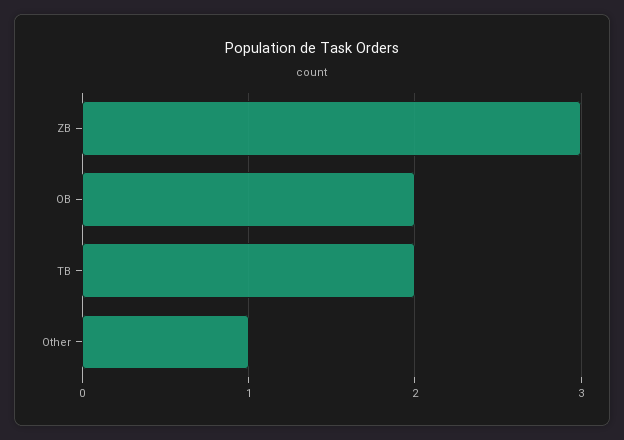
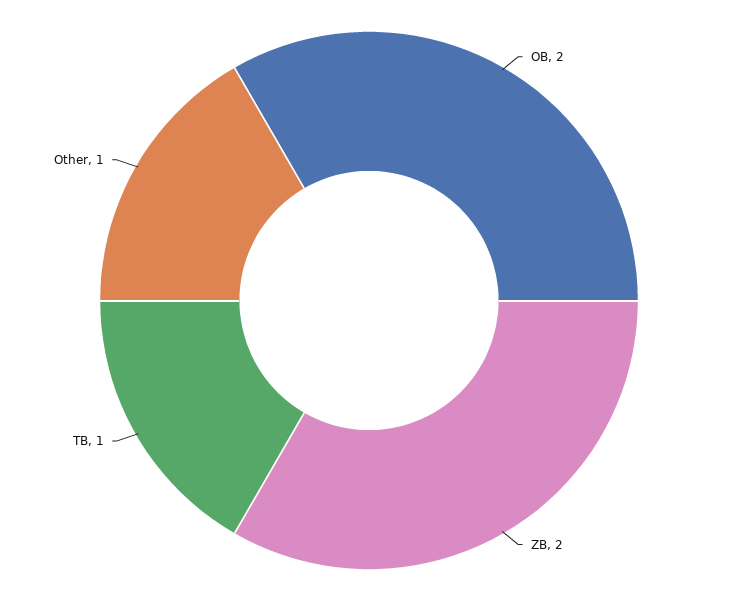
ZB: 3 -> 2
TB: 2 -> 1

